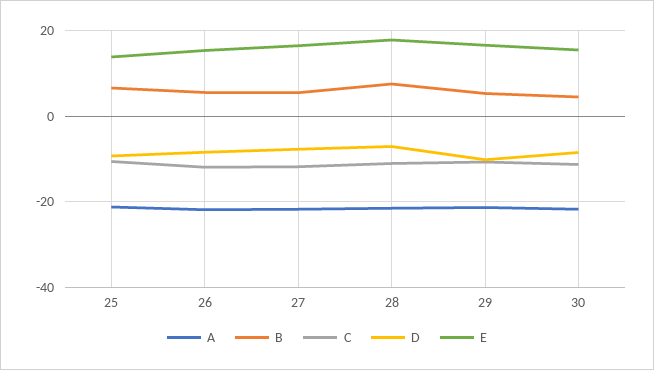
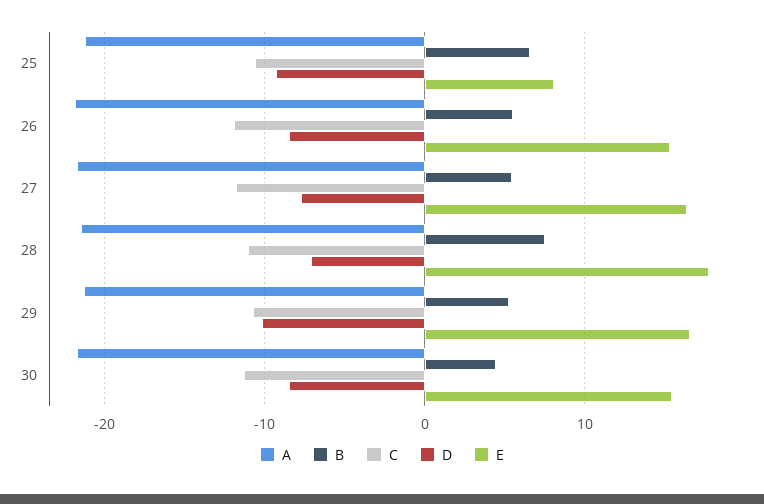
E, 25: 14 -> 8

